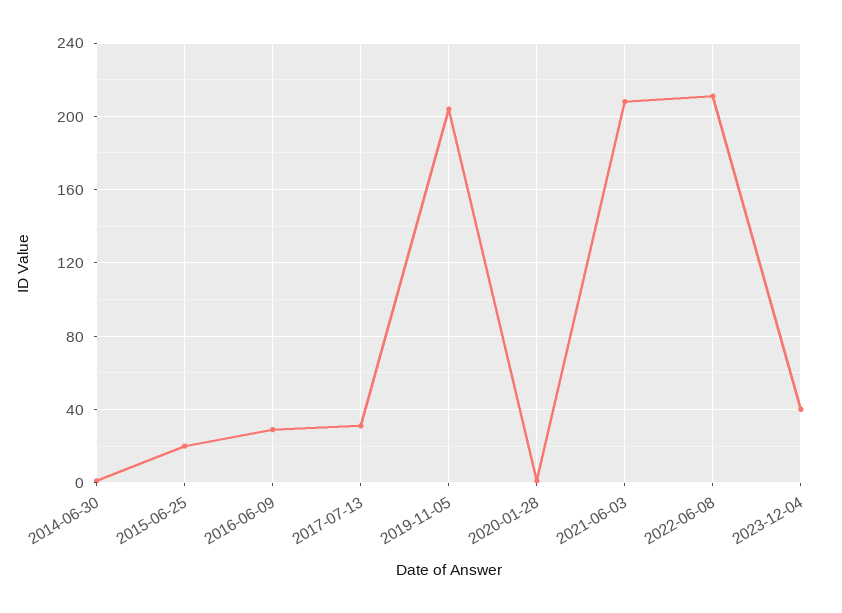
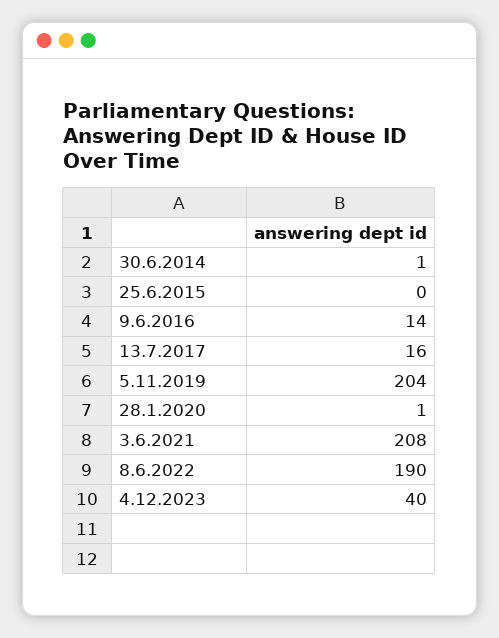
2015-06-25: 20 -> 0
2016-06-09: 30 -> 14
2017-07-13: 30 -> 16
2022-06-08: 210 -> 190

